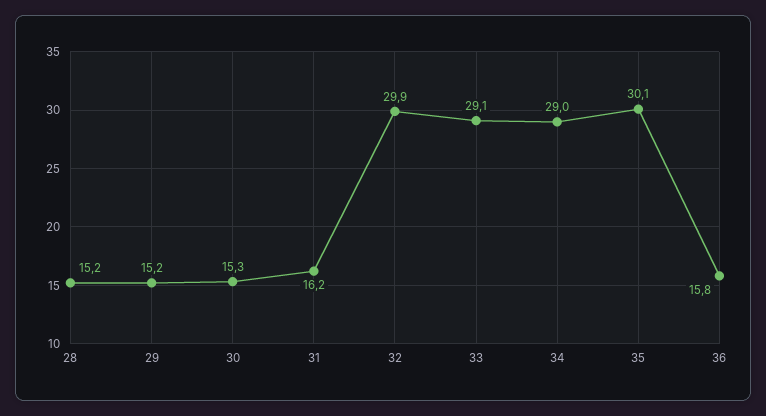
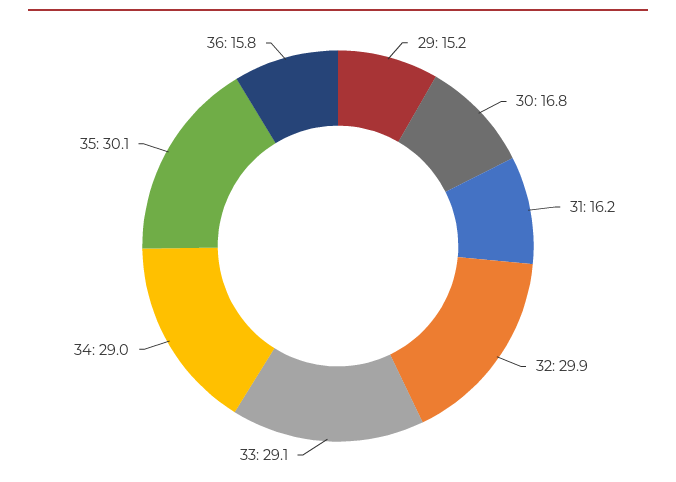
28: 15.2 -> none
30: 15.3 -> 16.8

